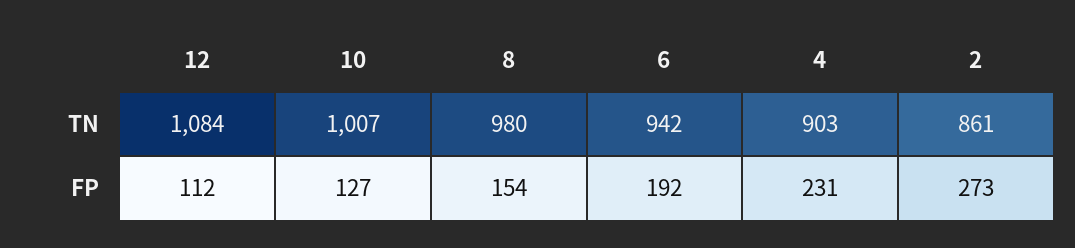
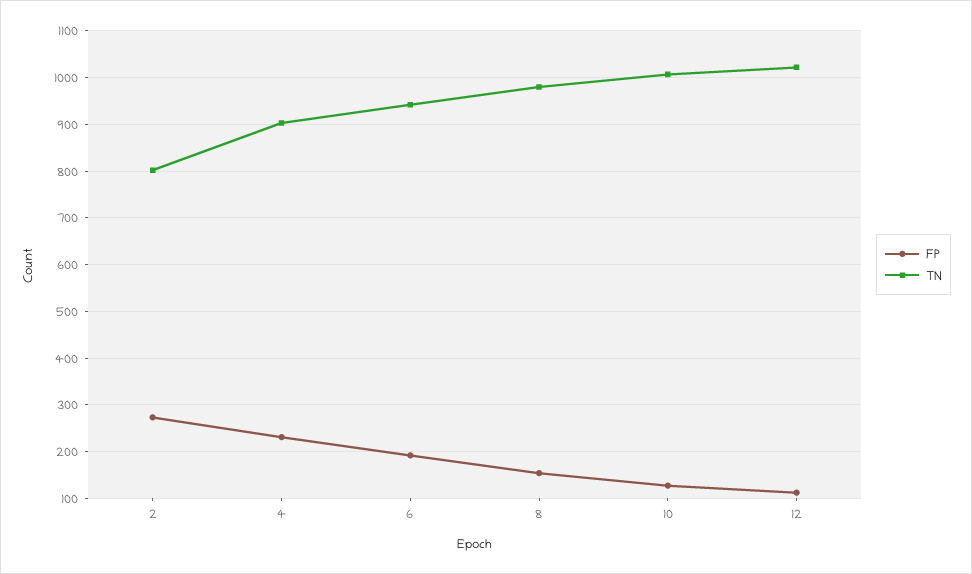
TN, 12: 1084 -> 1020
TN, 2: 861 -> 800

